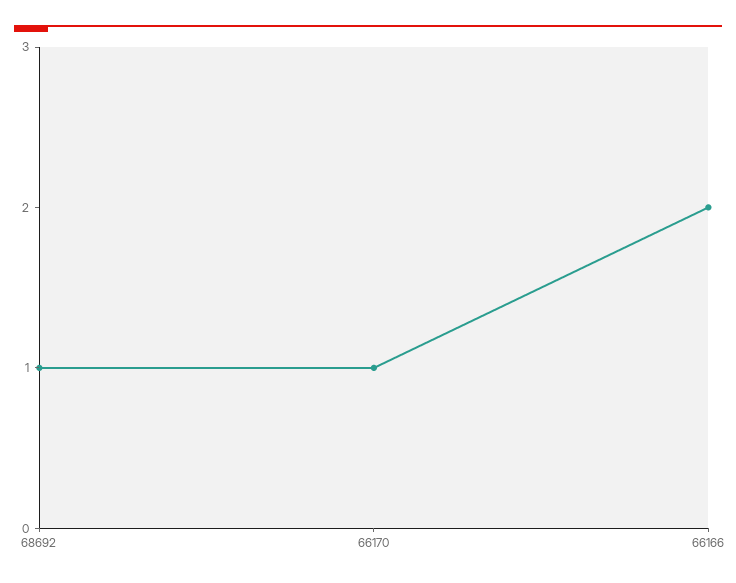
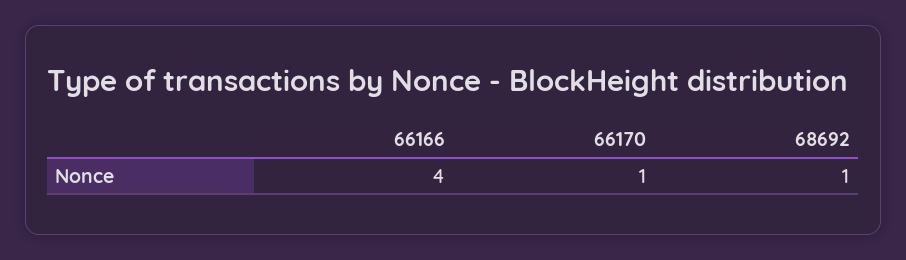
66166: 2 -> 4

